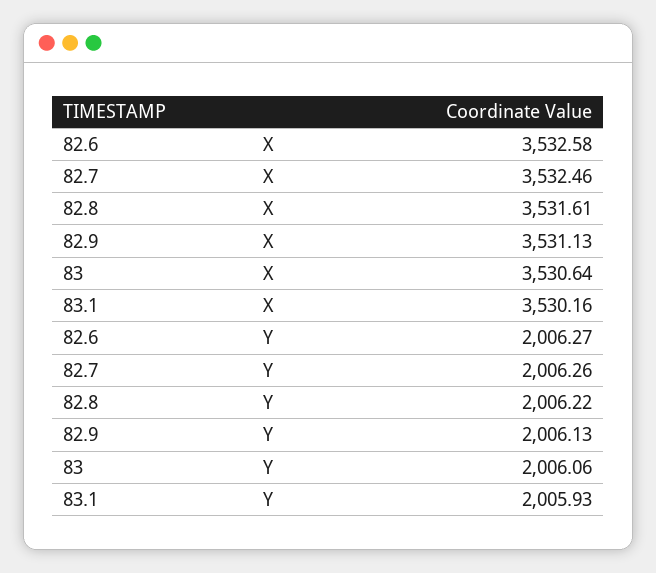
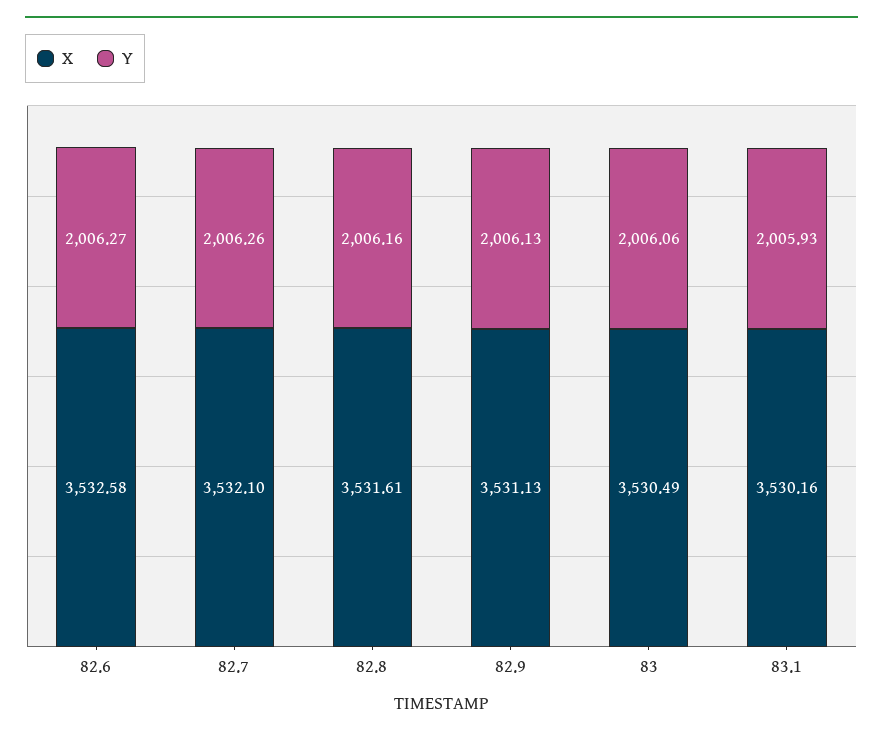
X, 82.7: 3532.46 -> 3532.1
X, 83: 3530.64 -> 3530.49
Y, 82.8: 2006.22 -> 2006.16

